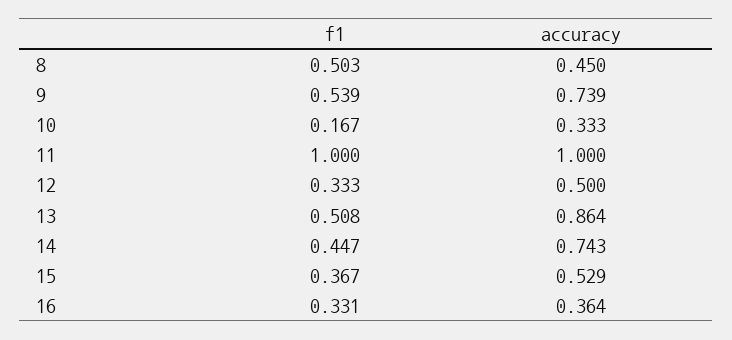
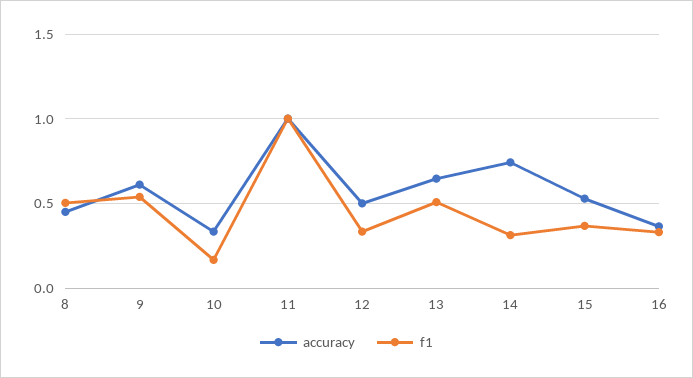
accuracy, 9: 0.739 -> 0.6
accuracy, 13: 0.864 -> 0.65
f1, 14: 0.447 -> 0.3

